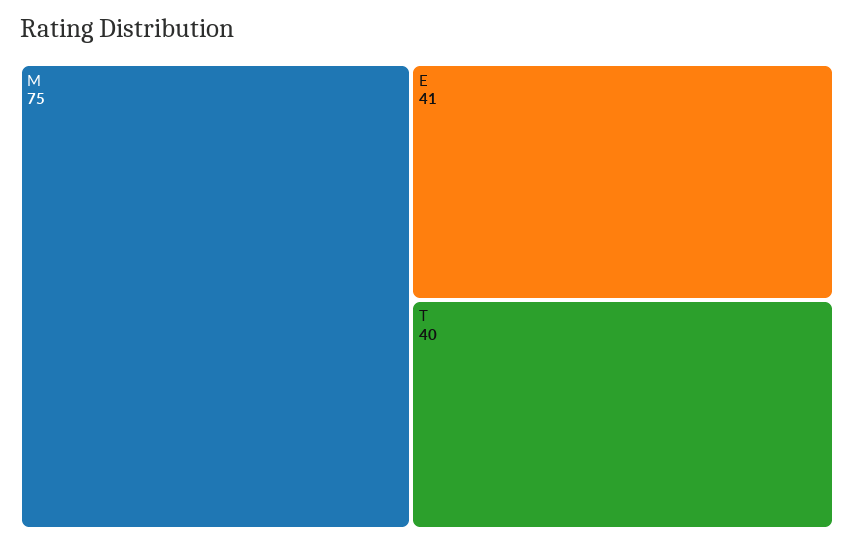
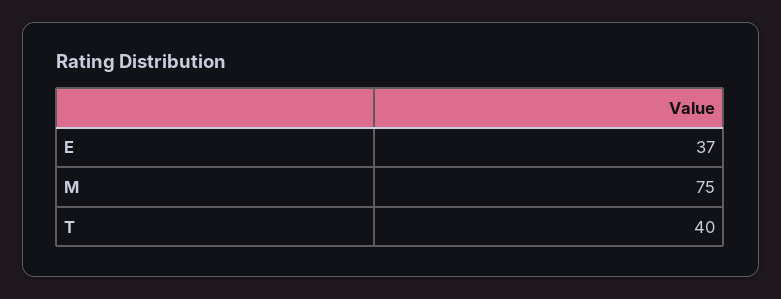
E: 41 -> 37

